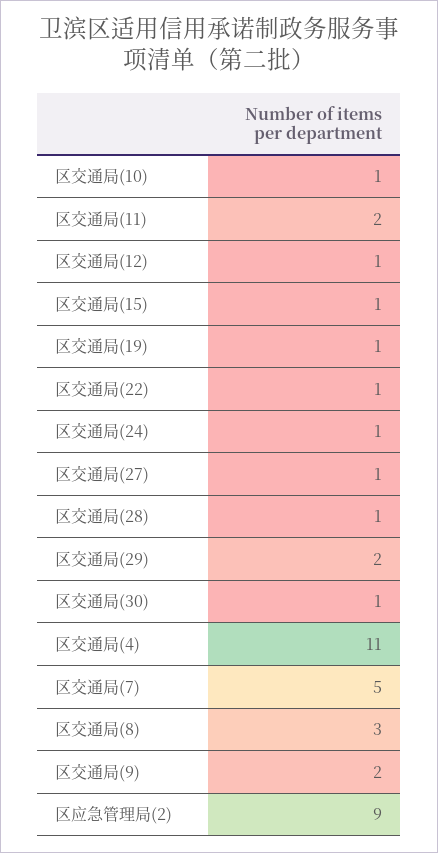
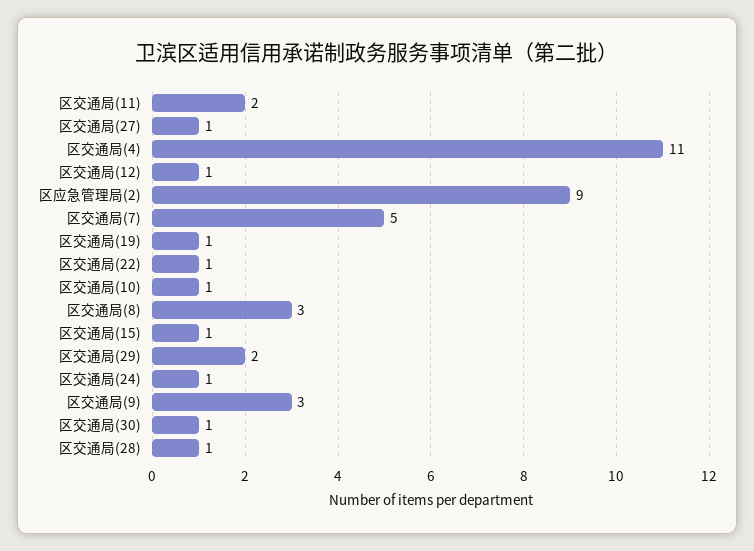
区交通局(9): 2 -> 3

